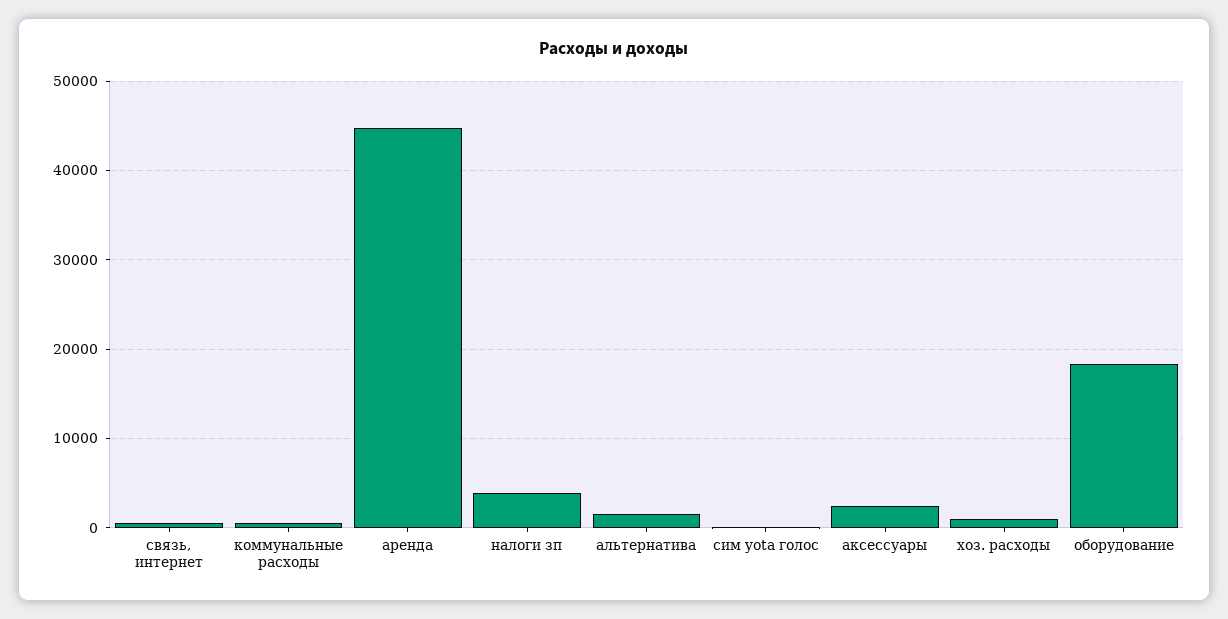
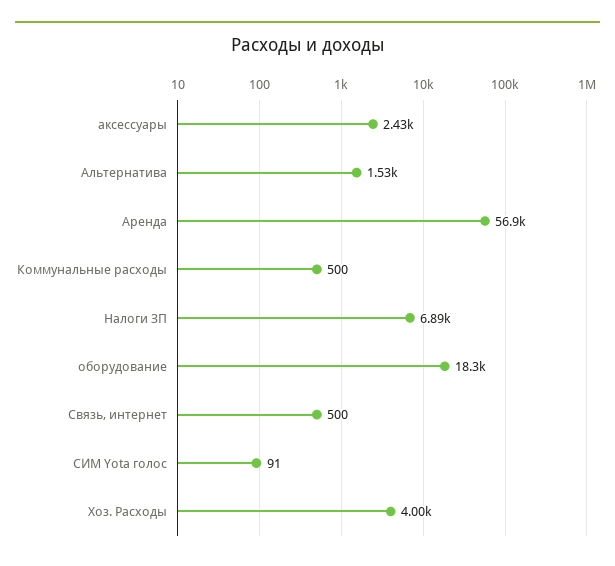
аренда: 45000 -> 56900
налоги зп: 4000 -> 6890
хоз. расходы: 1000 -> 4000

